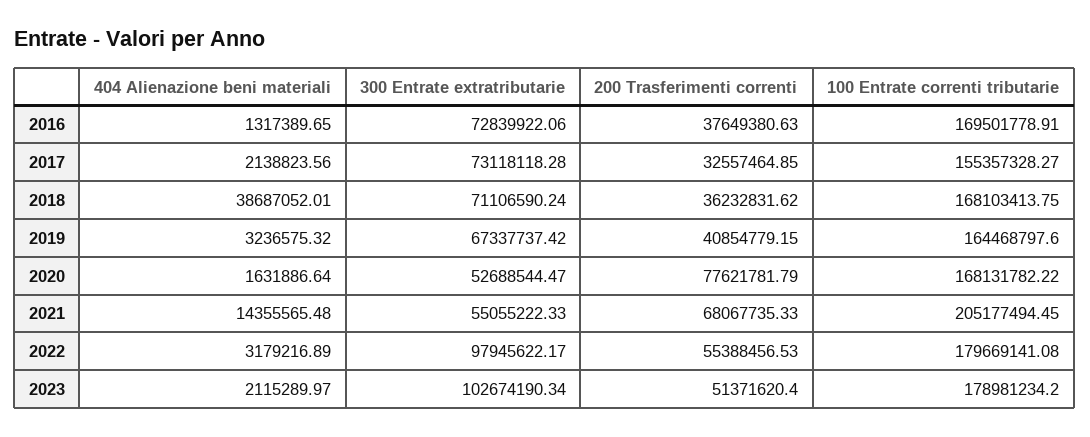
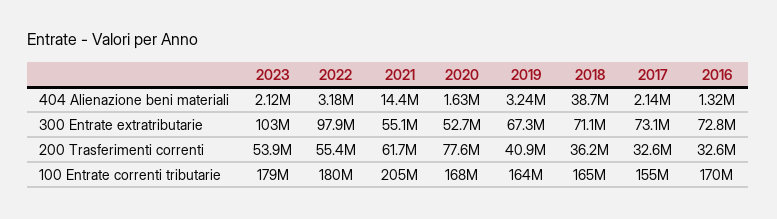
200 Trasferimenti correnti, 2016: 37649380.63 -> 32600000
100 Entrate correnti tributarie, 2018: 168103413.75 -> 165000000
200 Trasferimenti correnti, 2021: 68067735.33 -> 61700000
200 Trasferimenti correnti, 2023: 51371620.4 -> 53900000

